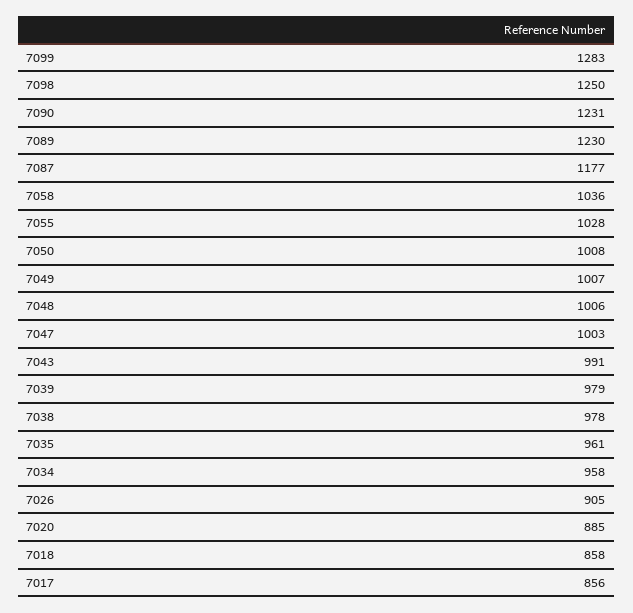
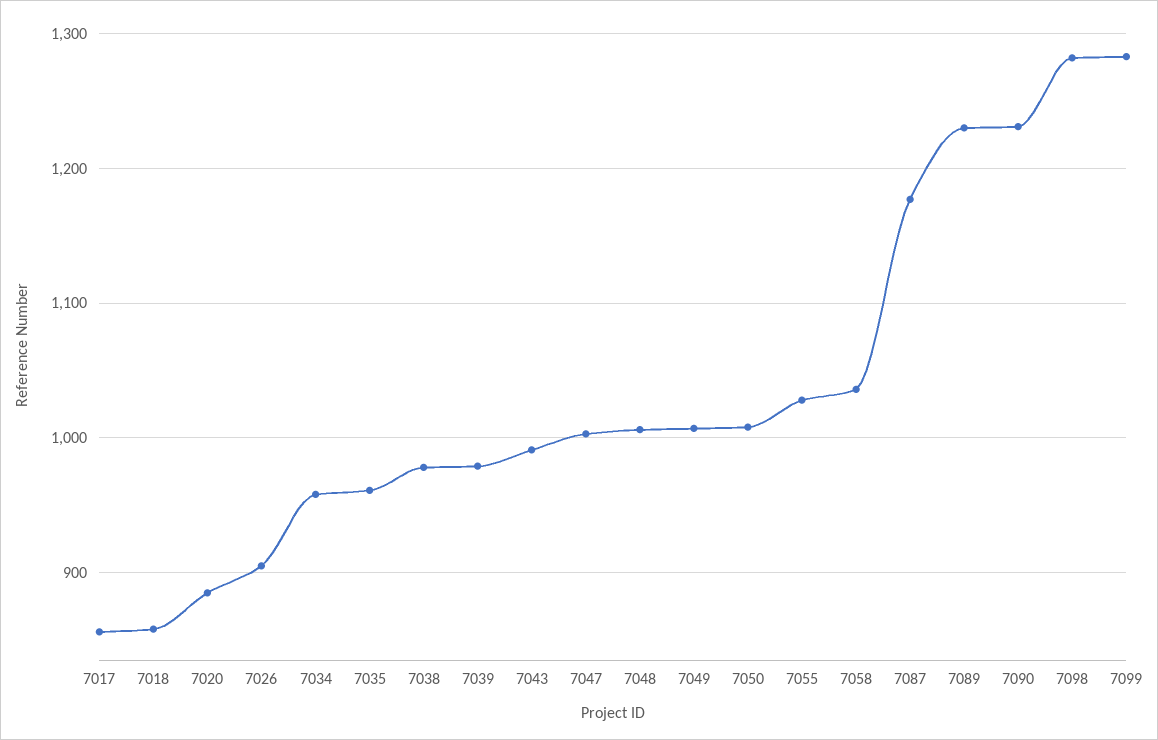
7098: 1250 -> 1280

